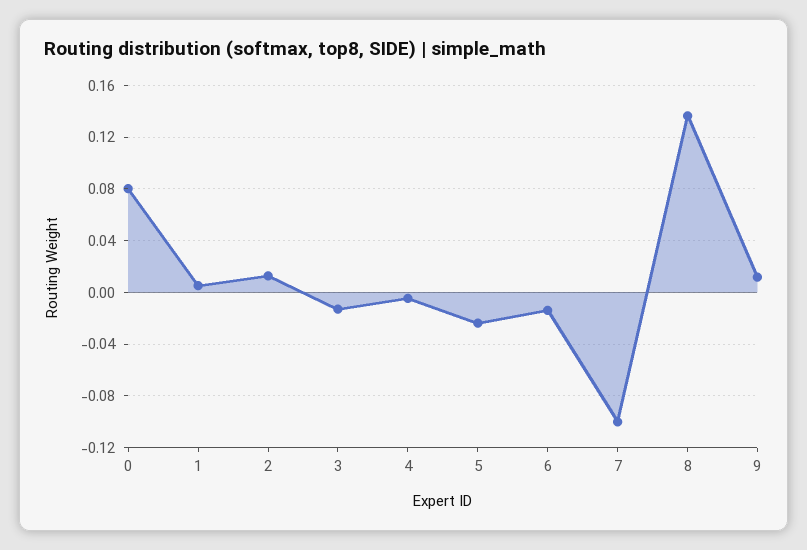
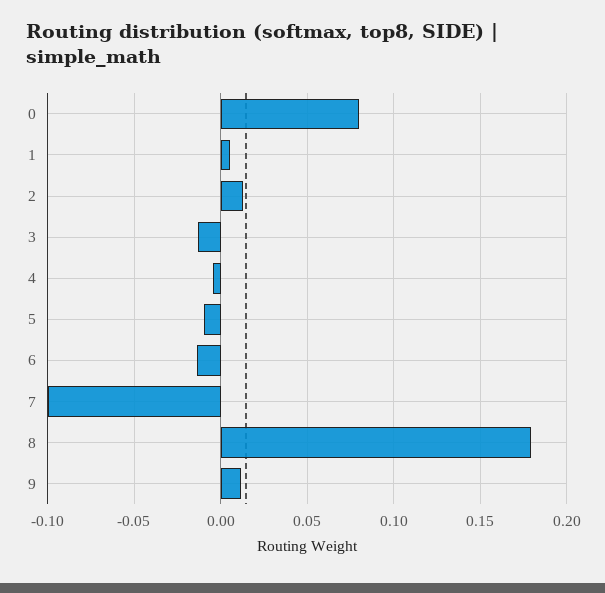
5: -0.025 -> -0.01
8: 0.135 -> 0.18

